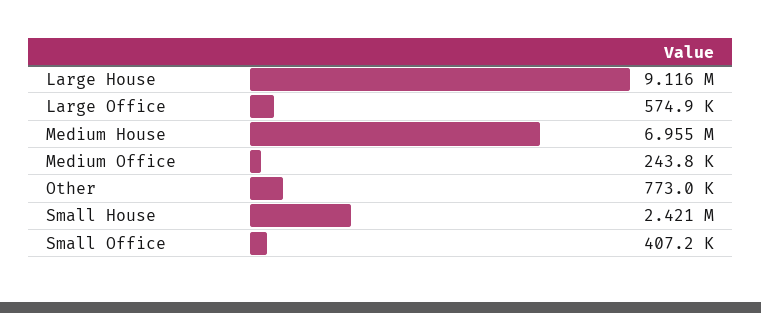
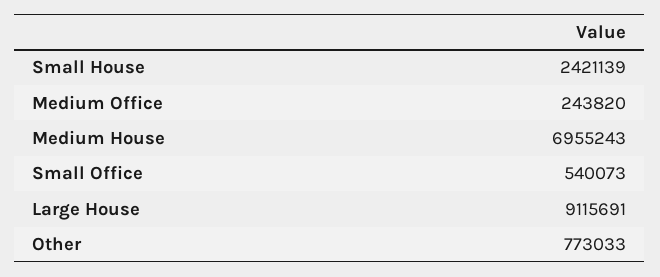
Large Office: 574900 -> none
Small Office: 407200 -> 540073

